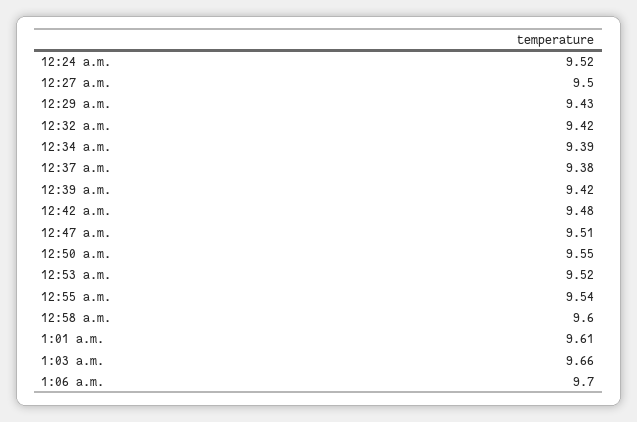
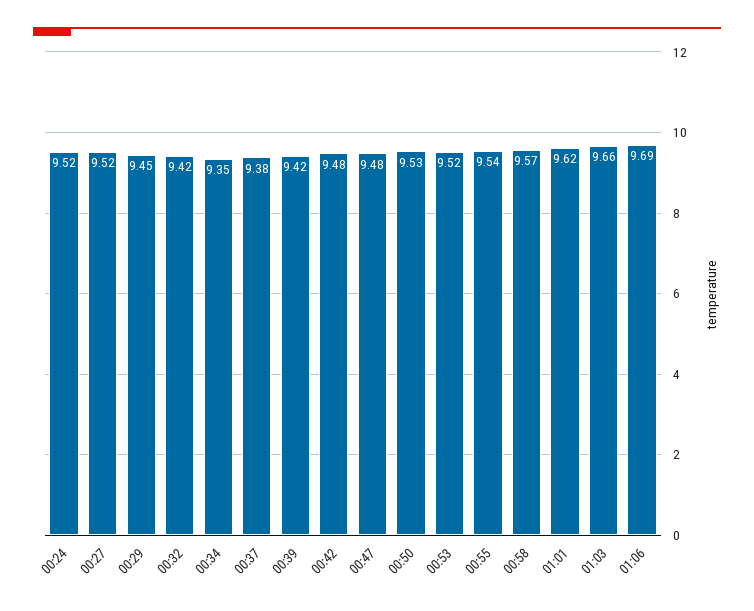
12:27 a.m.: 9.5 -> 9.52
12:29 a.m.: 9.43 -> 9.45
12:34 a.m.: 9.39 -> 9.35
12:47 a.m.: 9.51 -> 9.48
12:50 a.m.: 9.55 -> 9.53
12:58 a.m.: 9.6 -> 9.57
1:01 a.m.: 9.61 -> 9.62
1:06 a.m.: 9.7 -> 9.69

